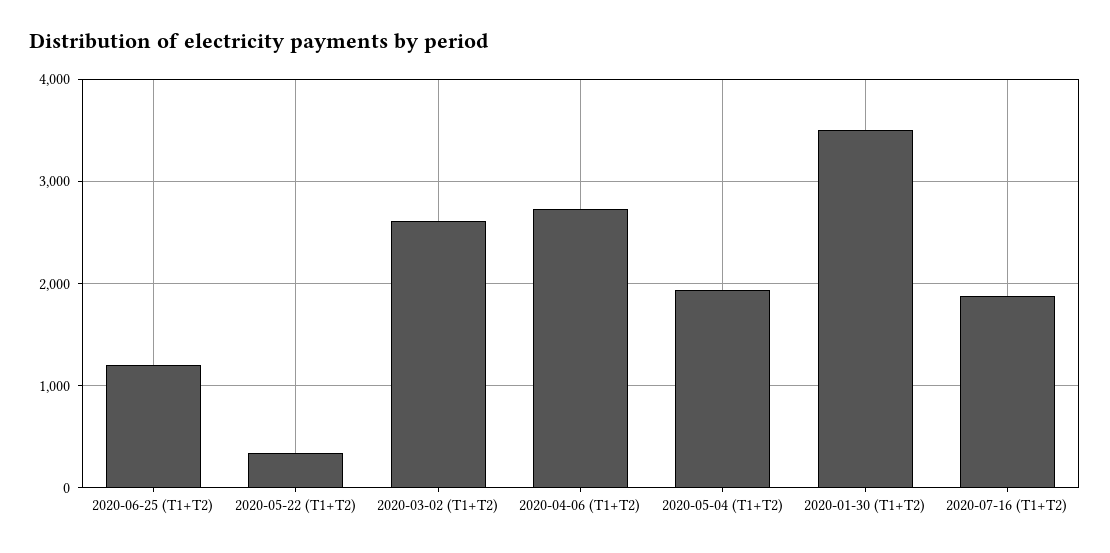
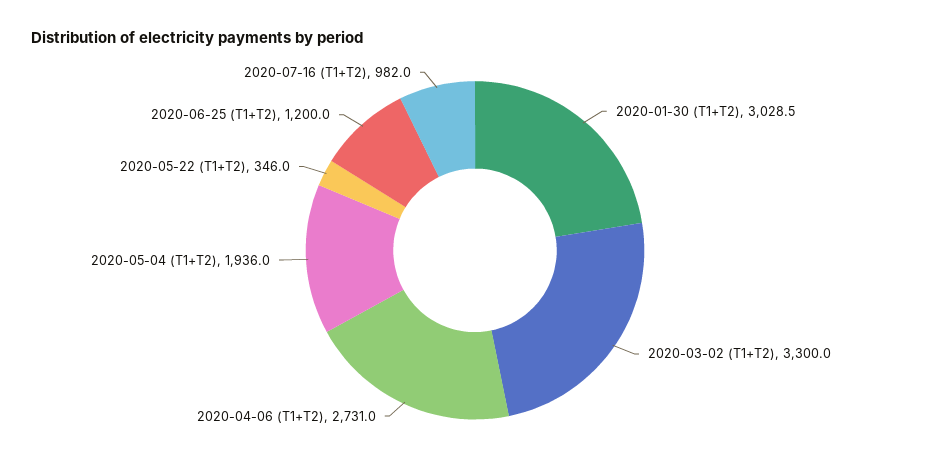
2020-03-02 (Т1+Т2): 2600 -> 3300
2020-01-30 (Т1+Т2): 3500 -> 3028.5
2020-07-16 (Т1+Т2): 1900 -> 982

